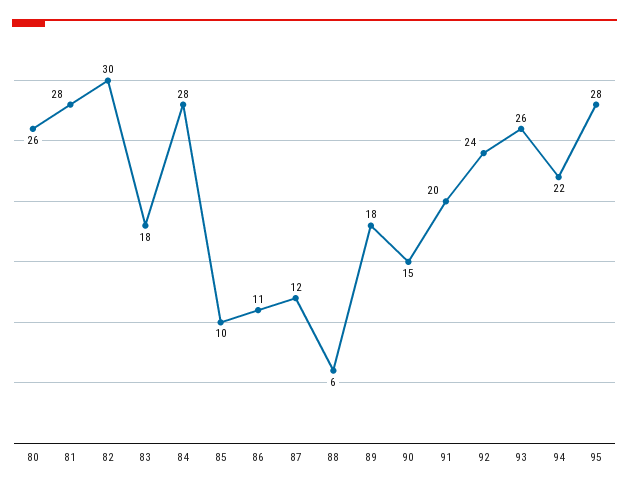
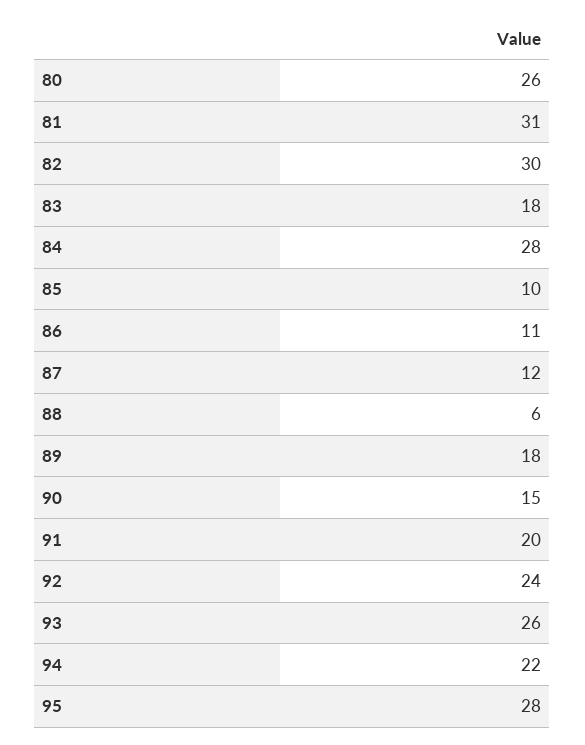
81: 28 -> 31

